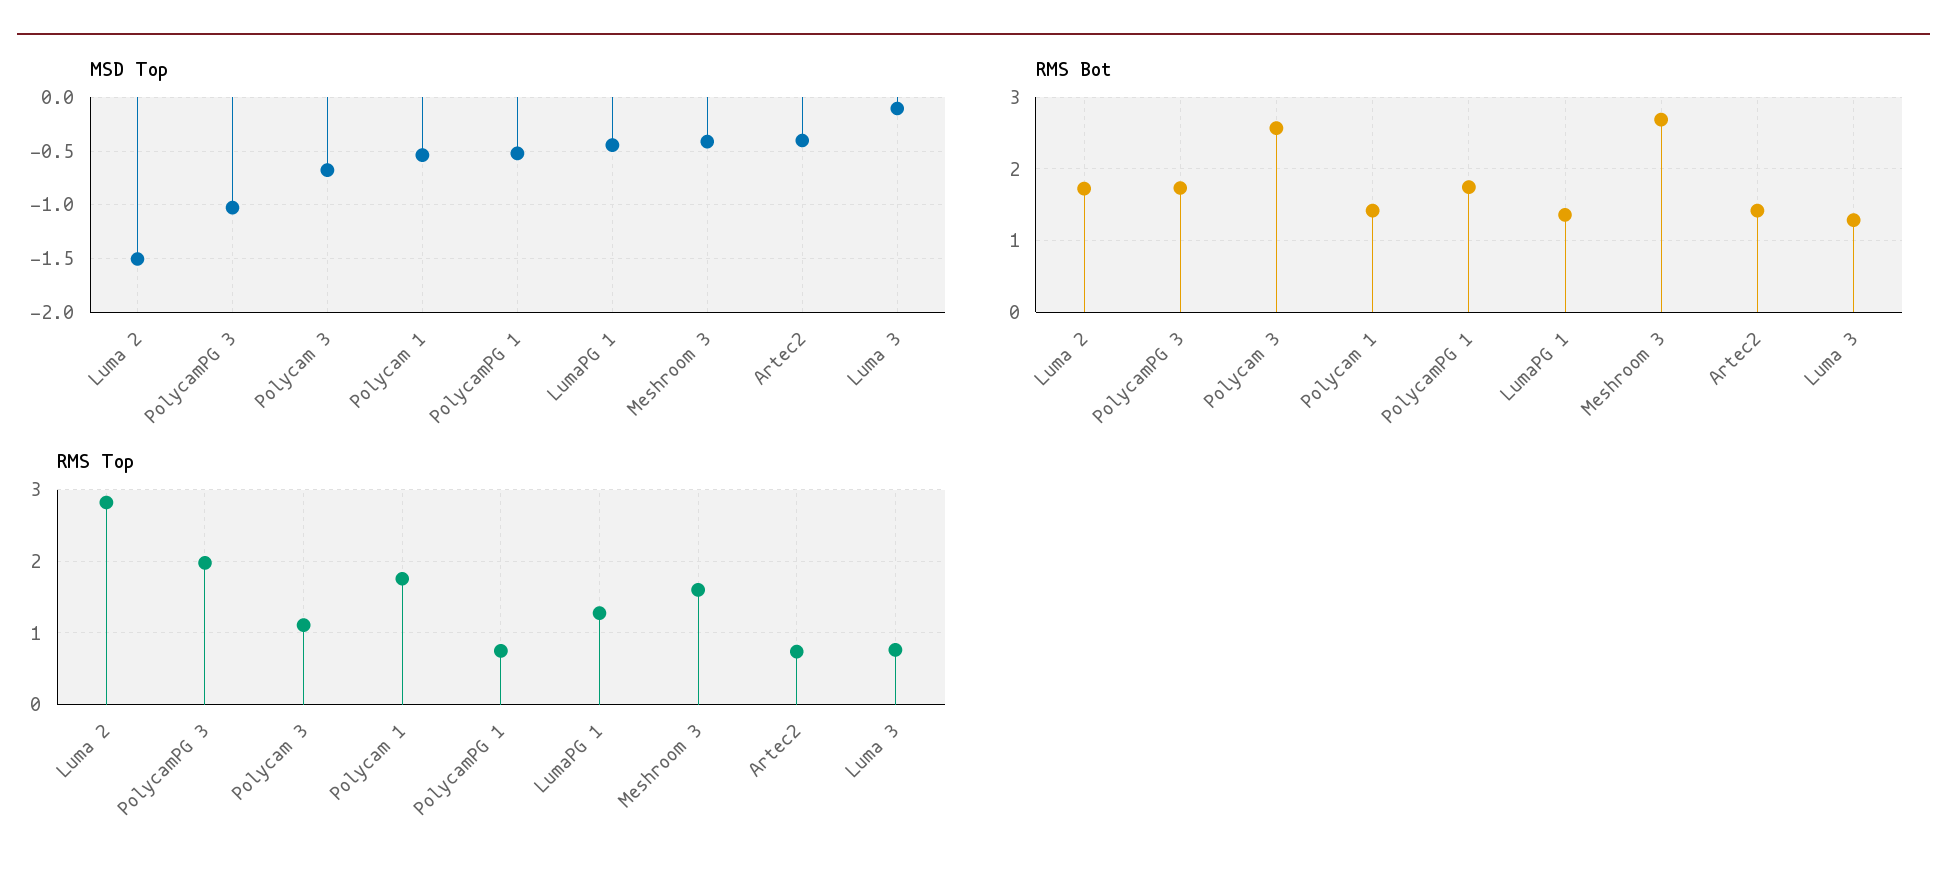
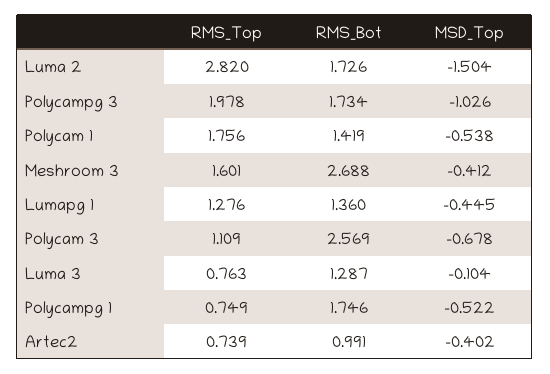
RMS Bot, Artec2: 1.4 -> 0.991

